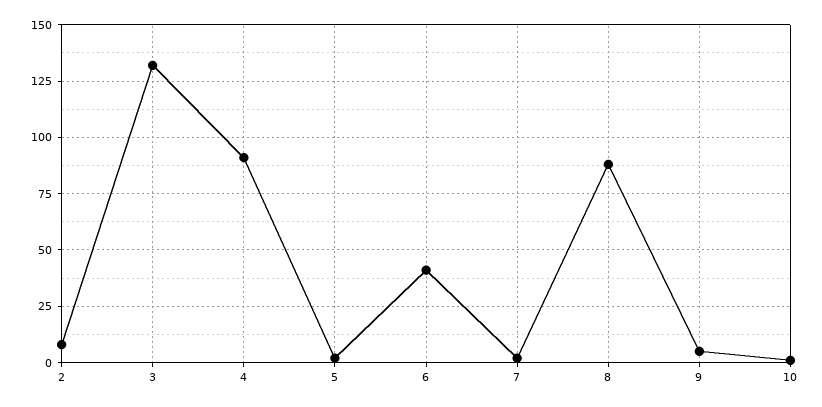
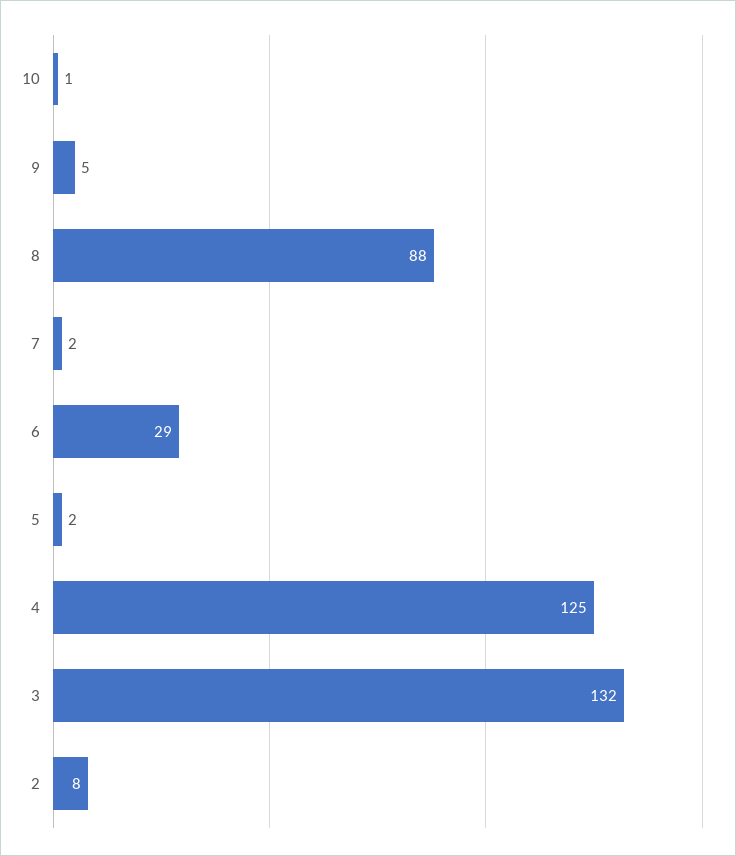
4: 90 -> 125
6: 40 -> 29

